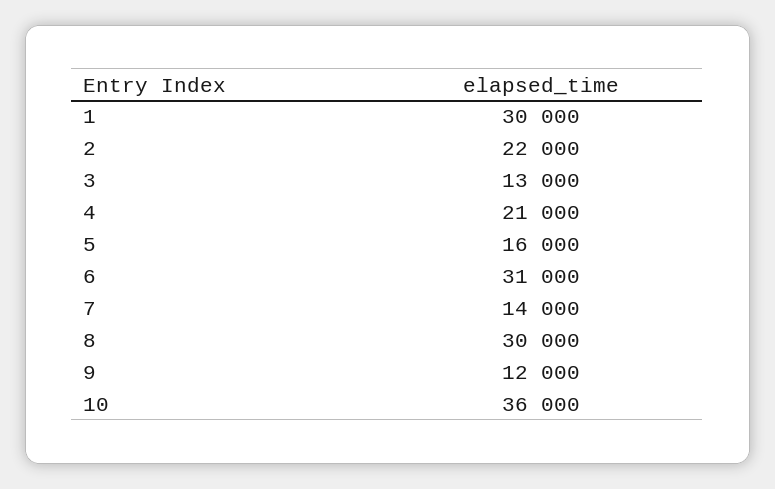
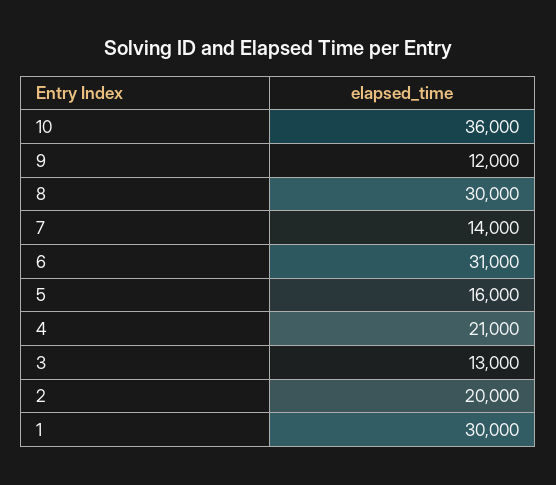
2: 22000 -> 20000

